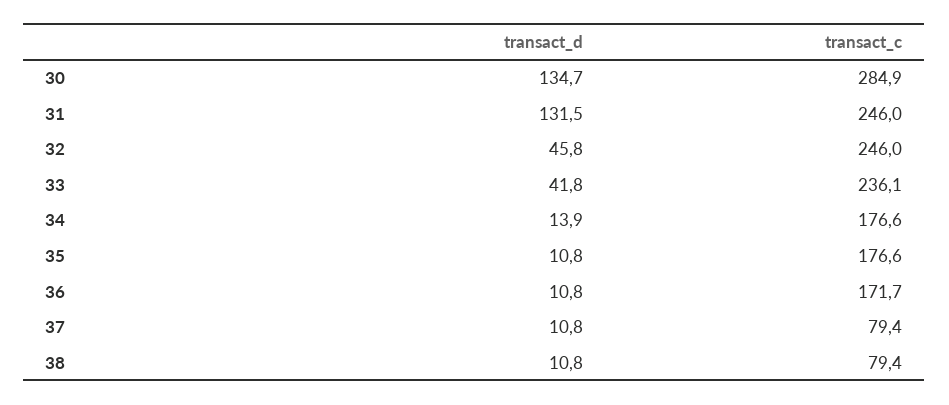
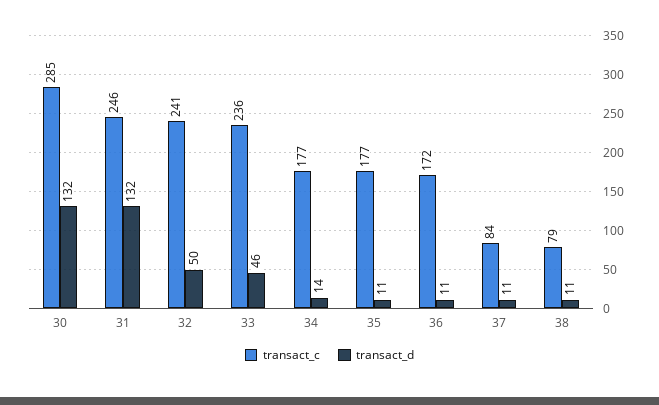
transact_d, 30: 134.7 -> 132
transact_d, 32: 45.8 -> 50
transact_c, 32: 246 -> 241
transact_d, 33: 41.8 -> 46
transact_c, 37: 79.4 -> 84

